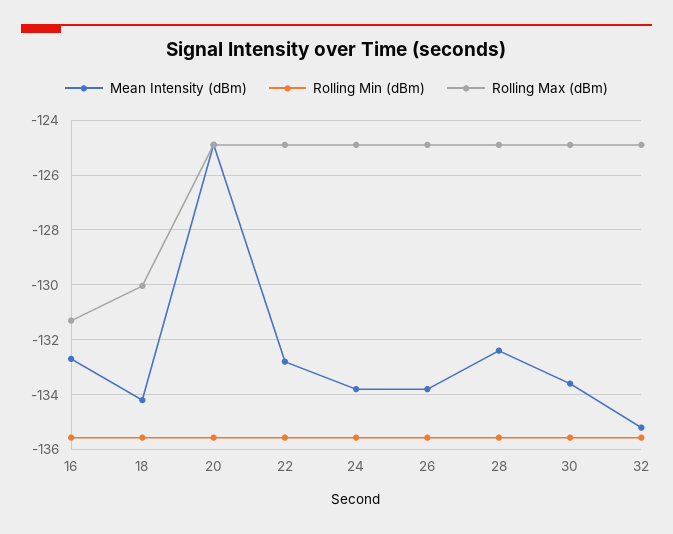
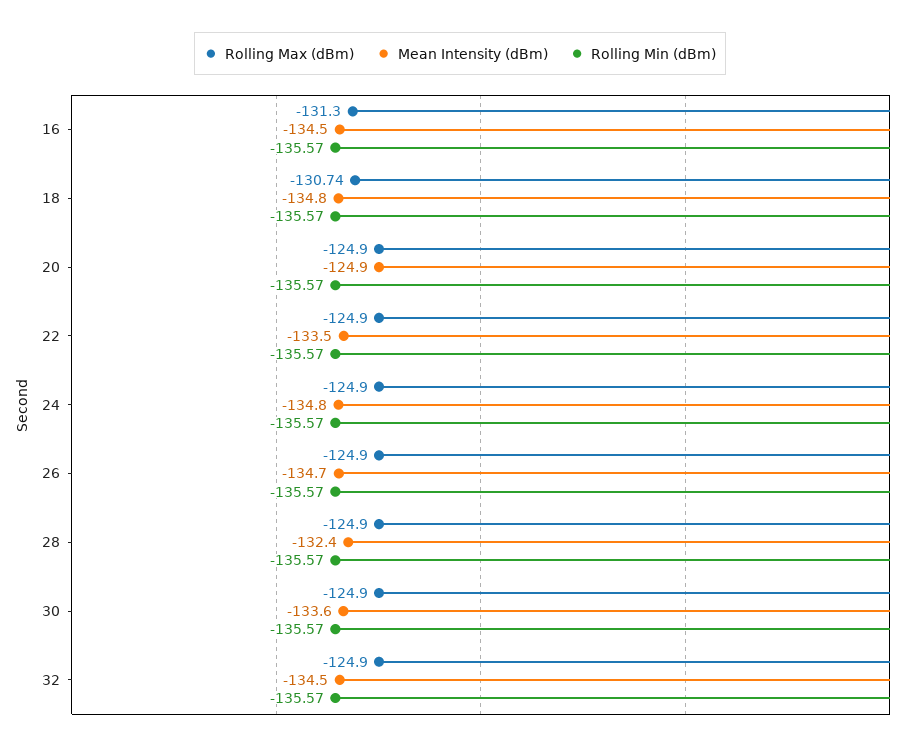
Mean Intensity (dBm), 16: -132.75 -> -134.5
Mean Intensity (dBm), 18: -134.25 -> -134.8
Rolling Max (dBm), 18: -130 -> -130.74
Mean Intensity (dBm), 22: -132.75 -> -133.5
Mean Intensity (dBm), 24: -133.75 -> -134.8
Mean Intensity (dBm), 26: -133.75 -> -134.7
Mean Intensity (dBm), 32: -135.25 -> -134.5

